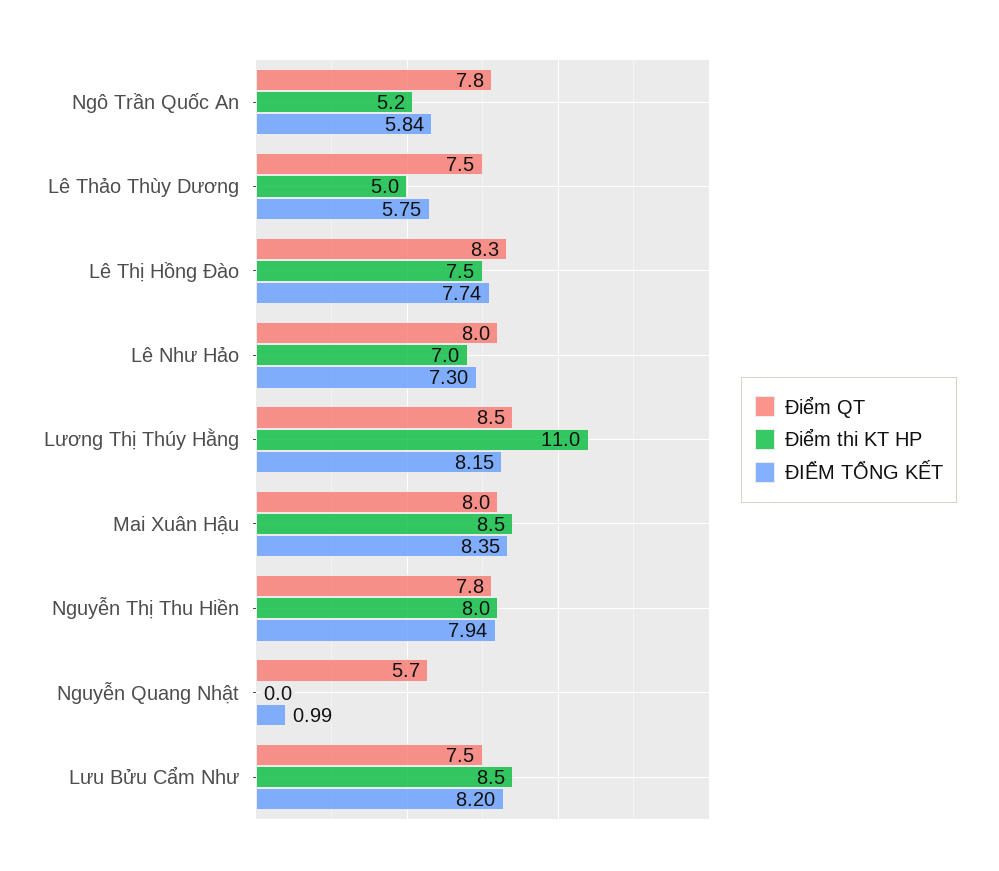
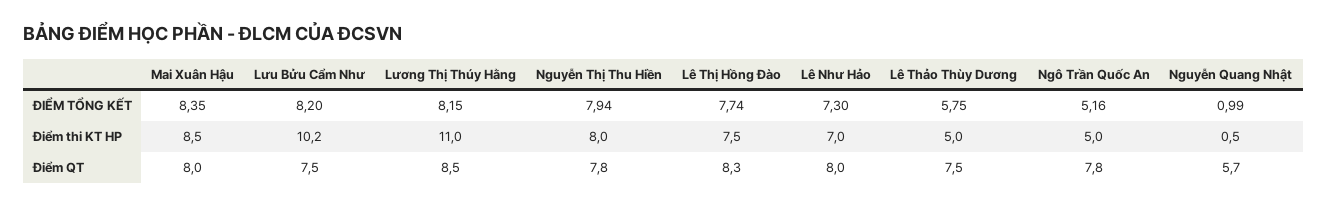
Điểm thi KT HP, Ngô Trần Quốc An: 5.2 -> 5
ĐIỂM TỔNG KẾT, Ngô Trần Quốc An: 5.84 -> 5.16
Điểm thi KT HP, Nguyễn Quang Nhật: 0 -> 0.5
Điểm thi KT HP, Lưu Bửu Cẩm Như: 8.5 -> 10.2

